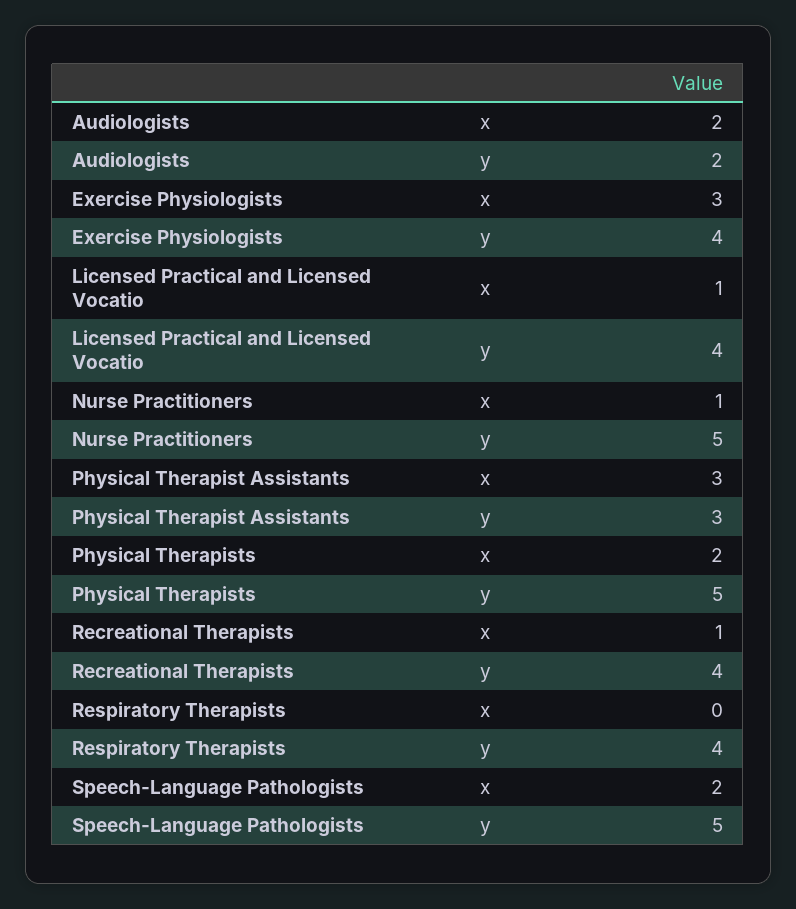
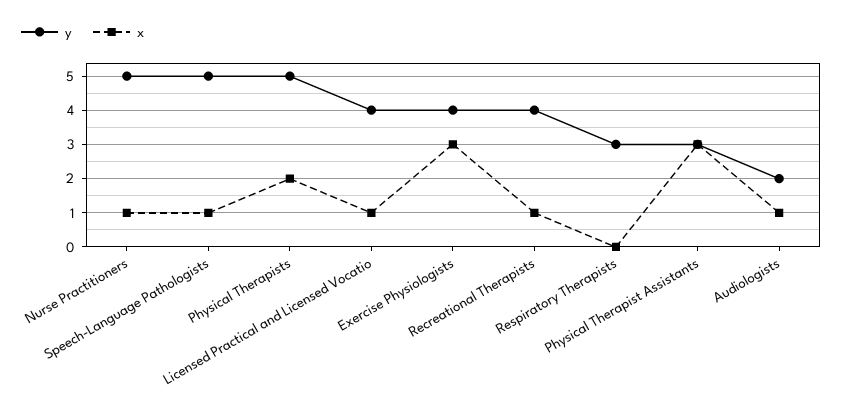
x, Audiologists: 2 -> 1
y, Respiratory Therapists: 4 -> 3
x, Speech-Language Pathologists: 2 -> 1

